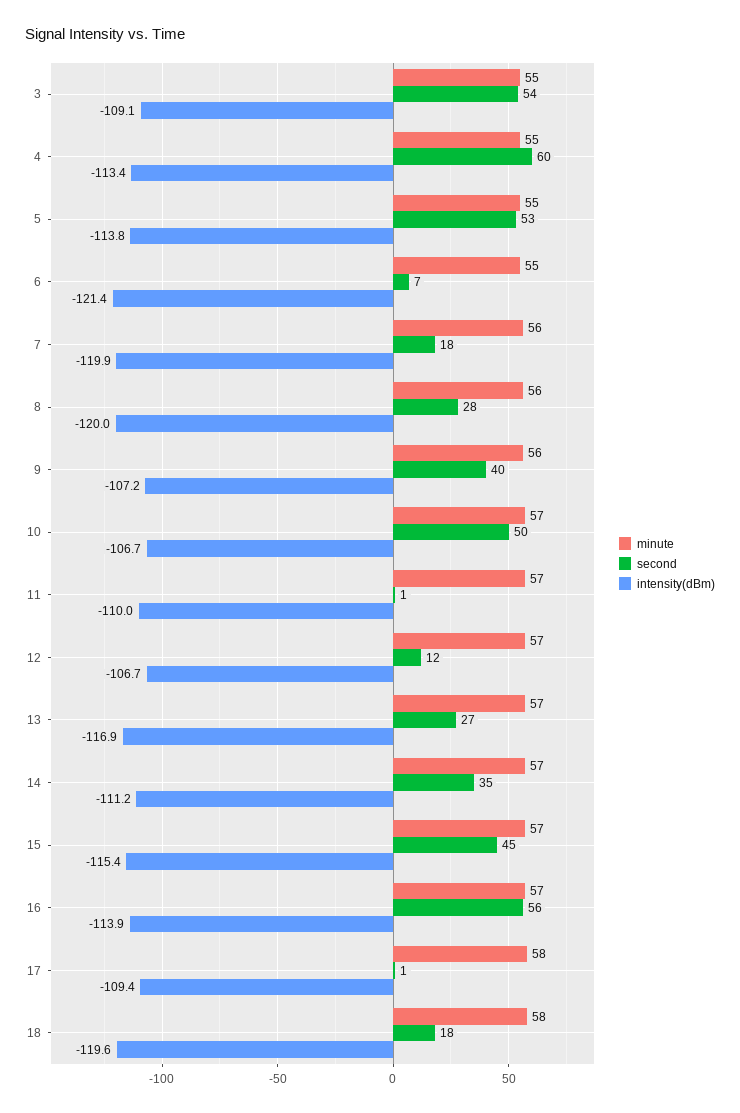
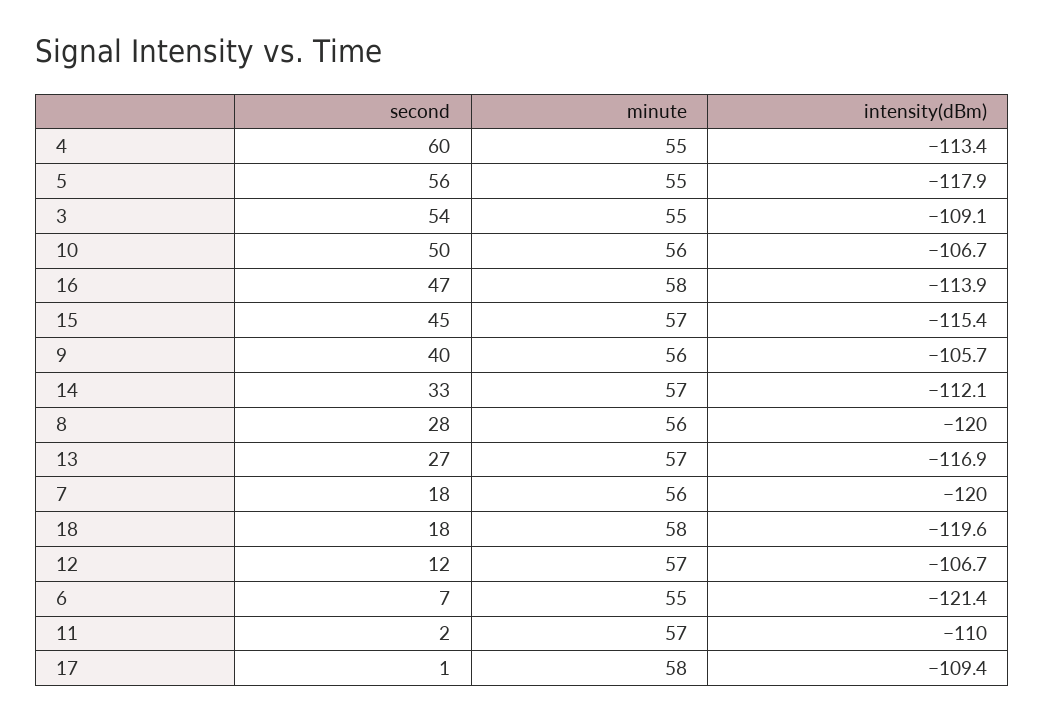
second, 5: 53 -> 56
intensity(dBm), 5: -113.8 -> -117.9
intensity(dBm), 7: -119.9 -> -120
intensity(dBm), 9: -107.2 -> -105.7
minute, 10: 57 -> 56
second, 11: 1 -> 2
second, 14: 35 -> 33
intensity(dBm), 14: -111.2 -> -112.1
minute, 16: 57 -> 58
second, 16: 56 -> 47

